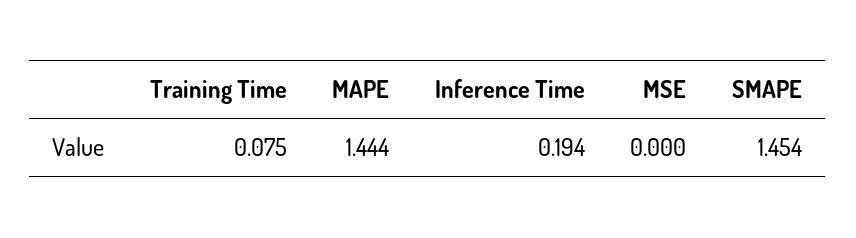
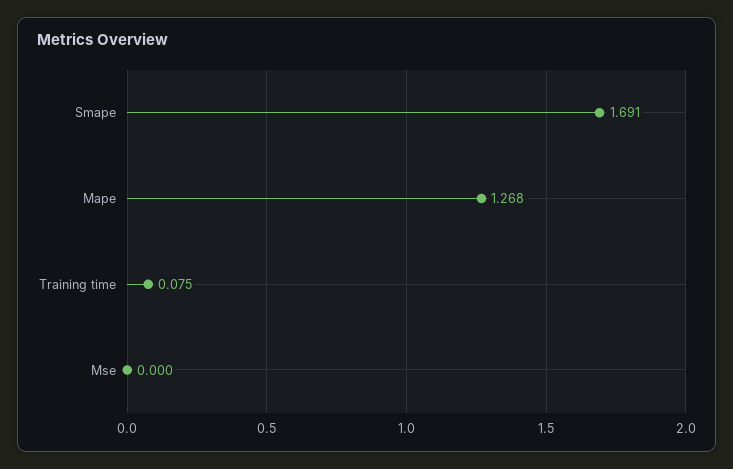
MAPE: 1.444 -> 1.268
Inference Time: 0.194 -> none
SMAPE: 1.454 -> 1.691

